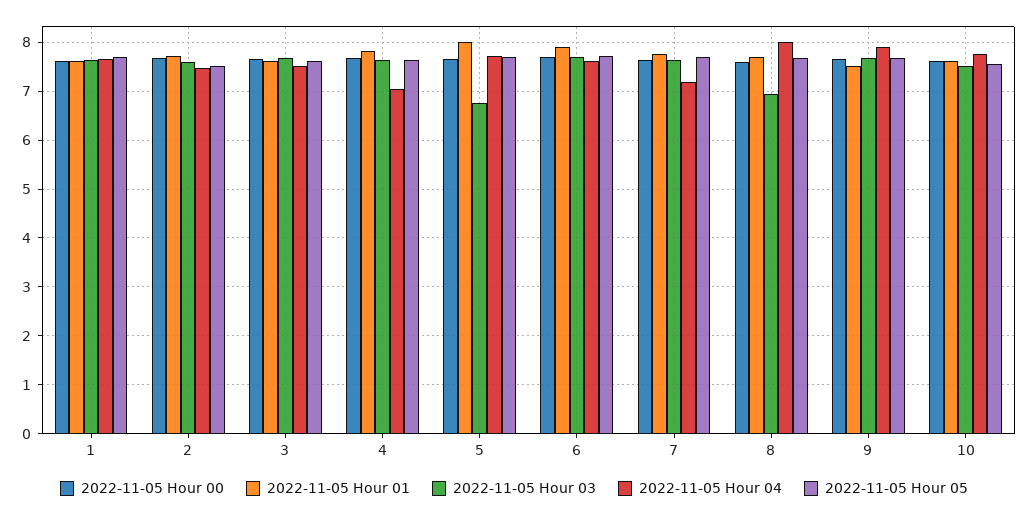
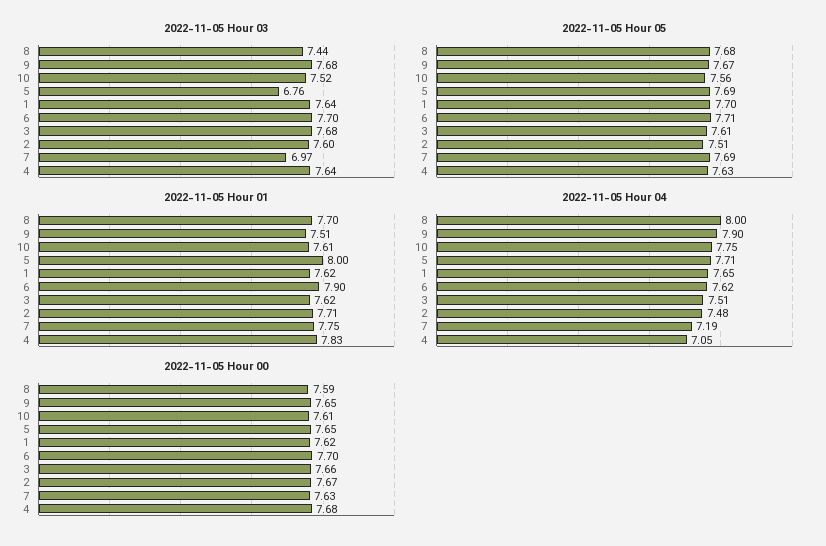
2022-11-05 Hour 03, 7: 7.6 -> 6.97
2022-11-05 Hour 03, 8: 7 -> 7.44

